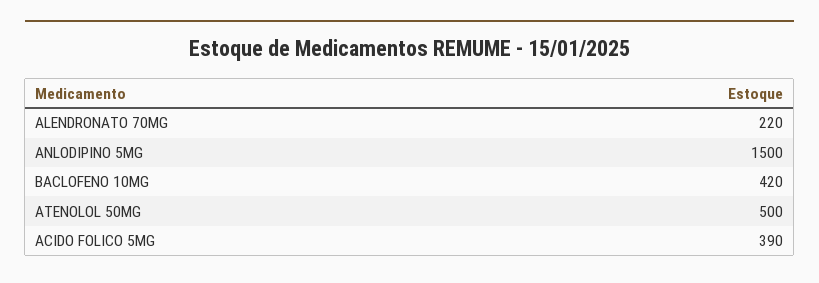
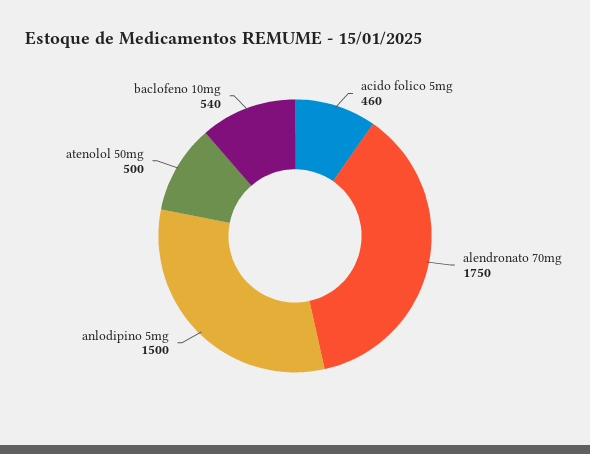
ALENDRONATO 70MG: 220 -> 1750
BACLOFENO 10MG: 420 -> 540
ACIDO FOLICO 5MG: 390 -> 460

